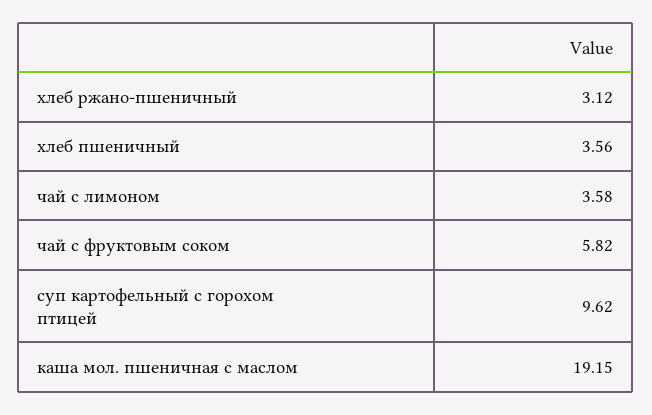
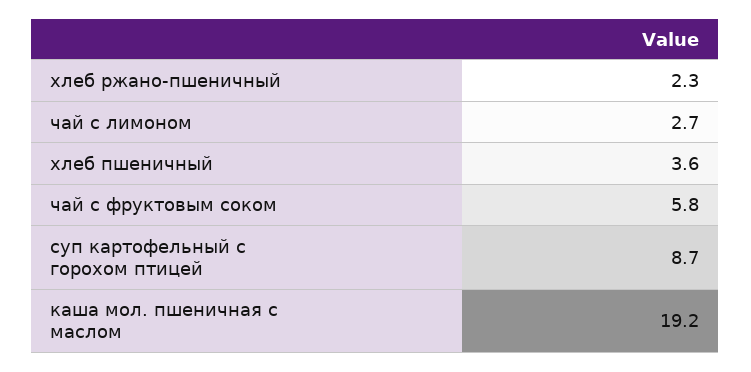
хлеб ржано-пшеничный: 3.12 -> 2.3
чай с лимоном: 3.58 -> 2.7
суп картофельный с горохом птицей: 9.62 -> 8.7

